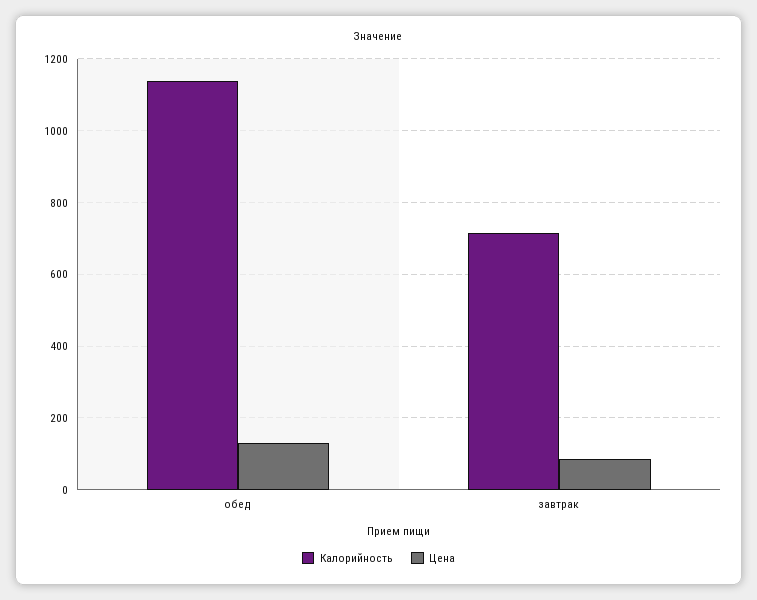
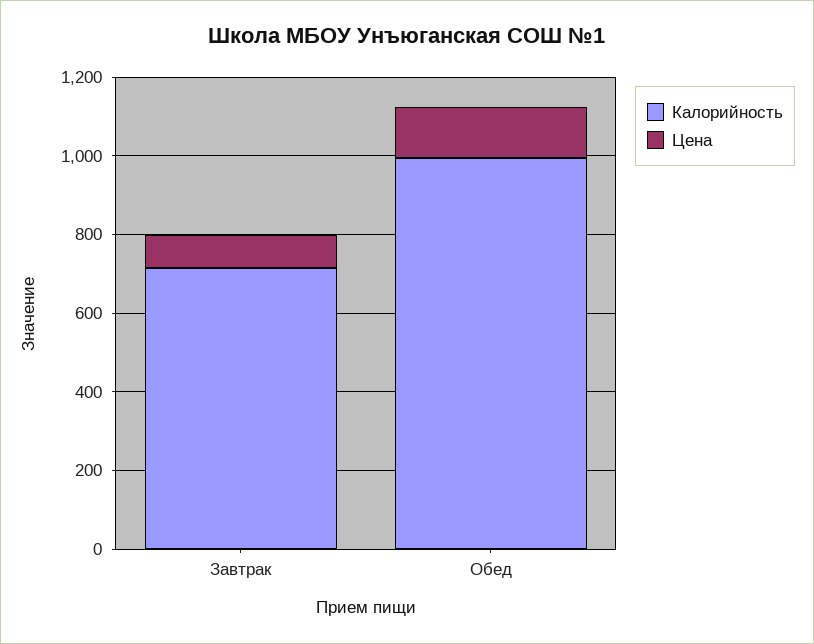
Калорийность, обед: 1140 -> 1000

